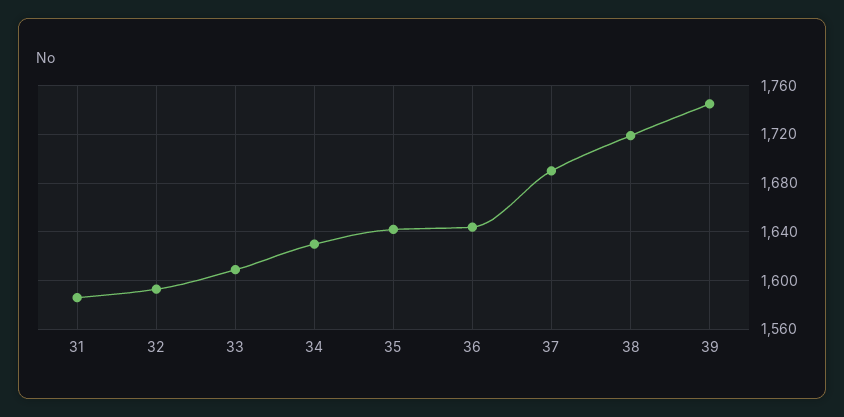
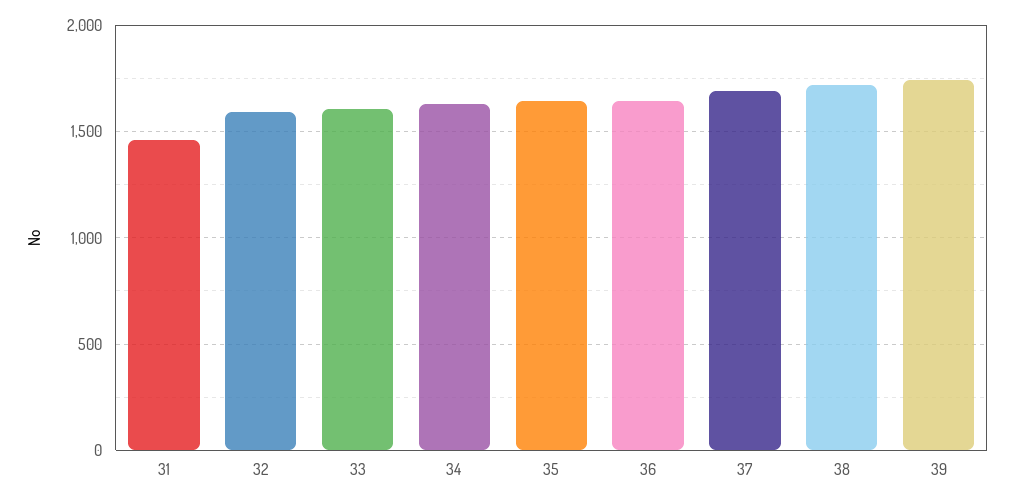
31: 1585 -> 1450

